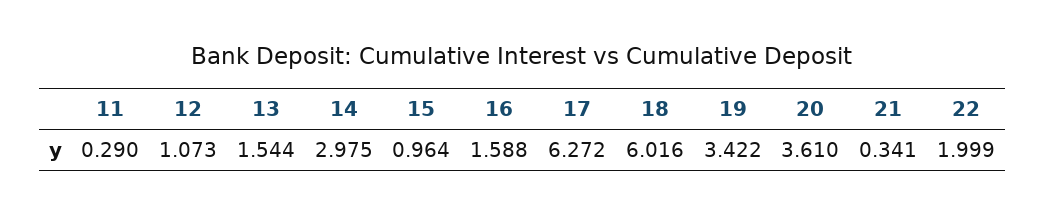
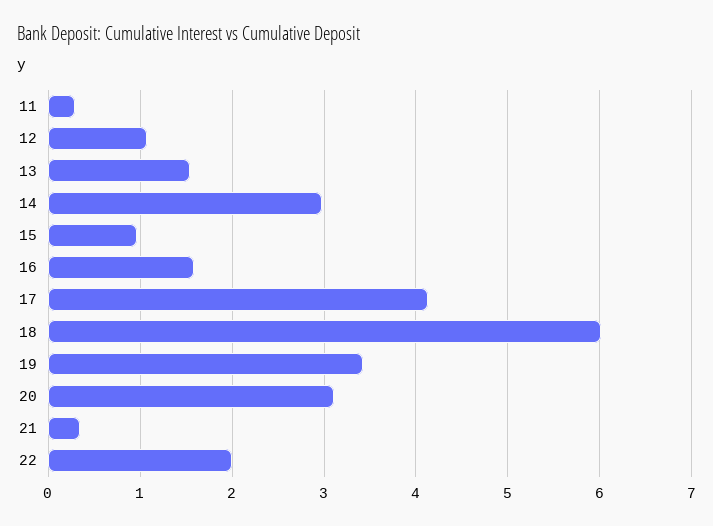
17: 6.272 -> 4.1
20: 3.61 -> 3.1

